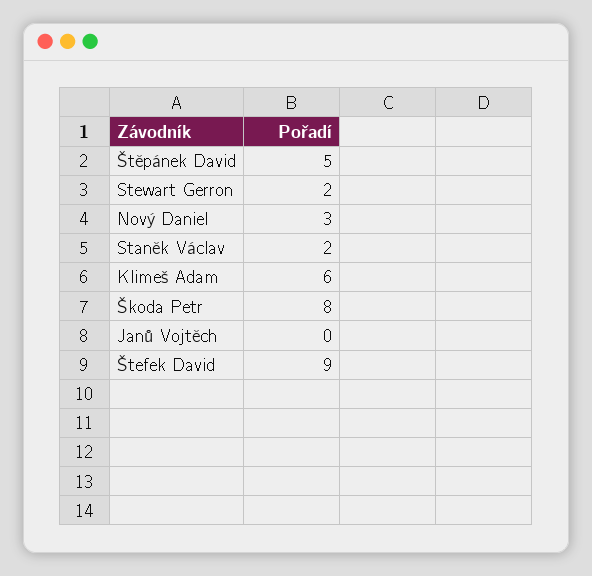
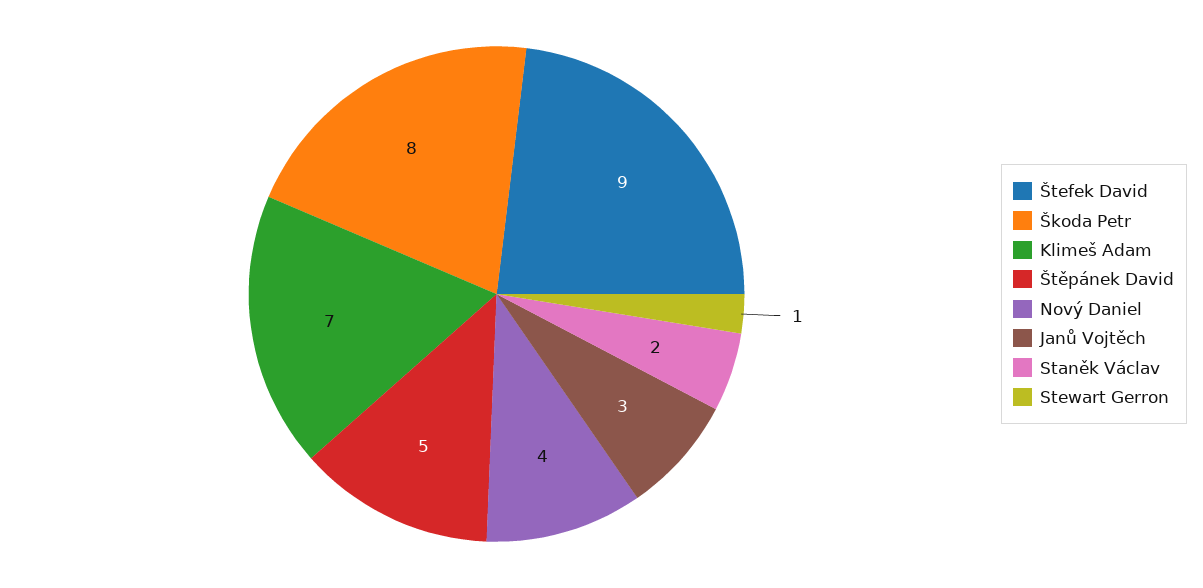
Stewart Gerron: 2 -> 1
Nový Daniel: 3 -> 4
Klimeš Adam: 6 -> 7
Janů Vojtěch: 0 -> 3

